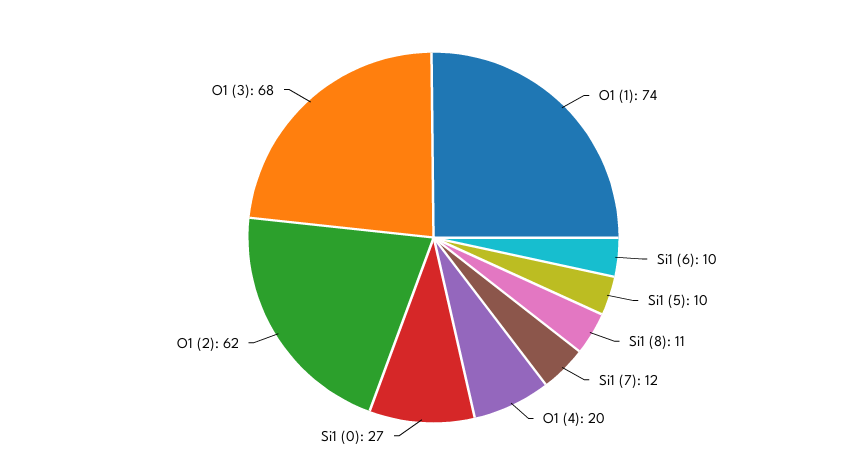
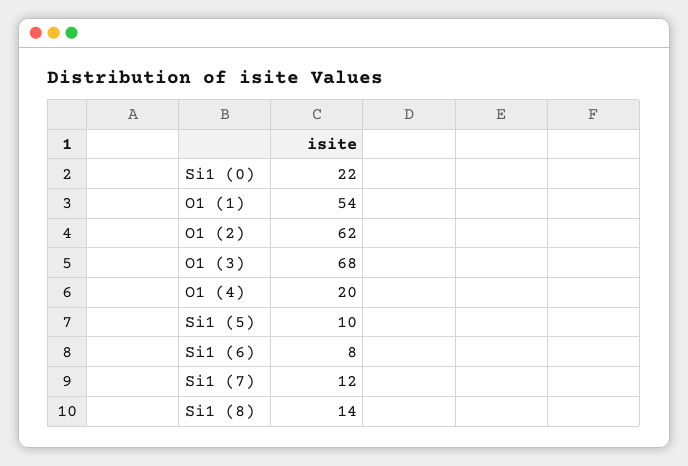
O1 (1): 74 -> 54
Si1 (6): 10 -> 8
Si1 (8): 11 -> 14
Si1 (0): 27 -> 22

